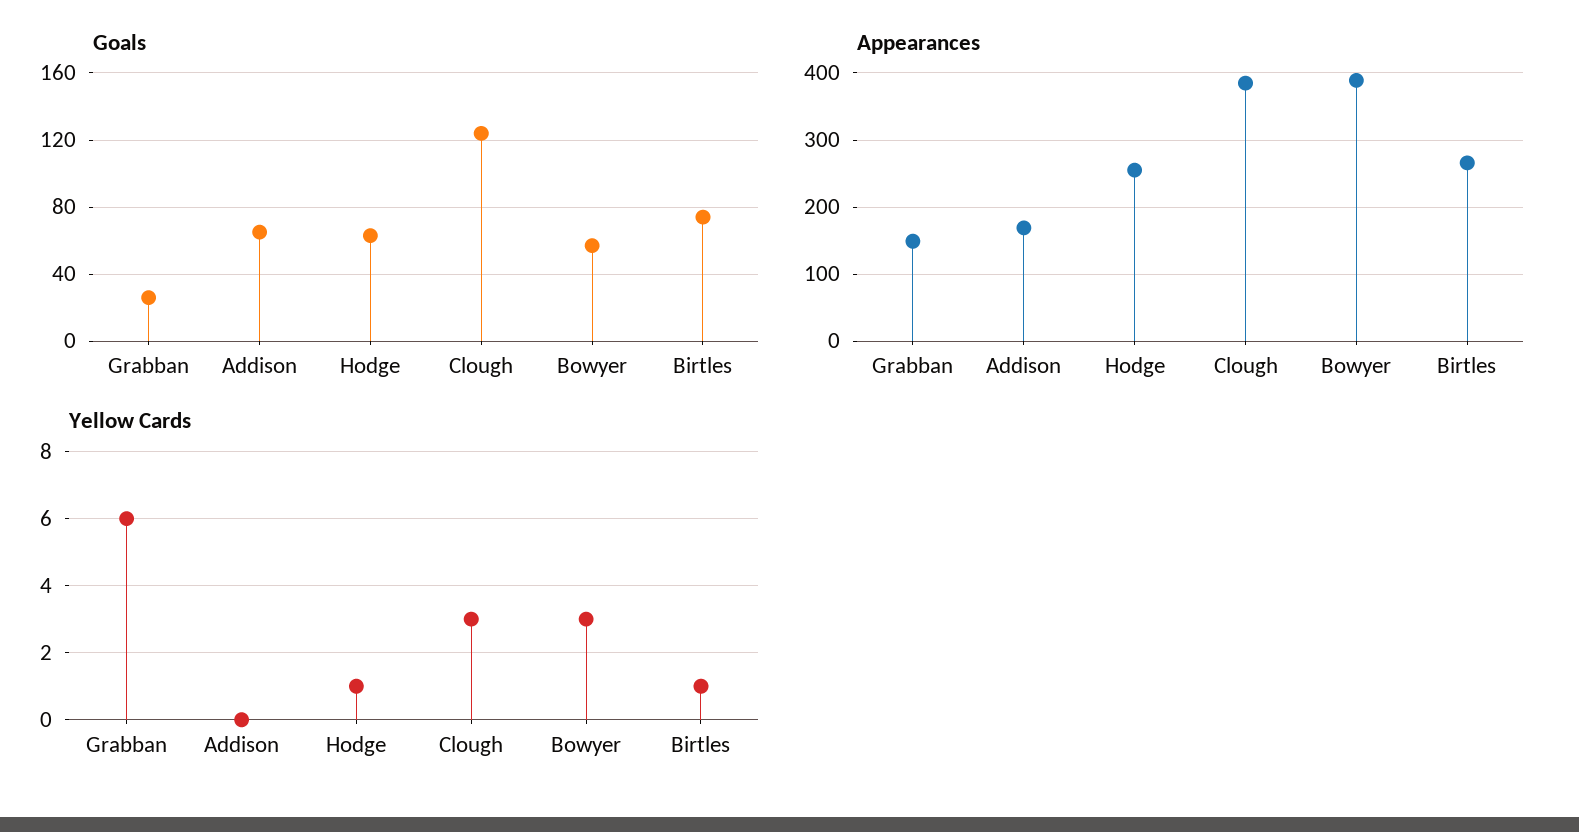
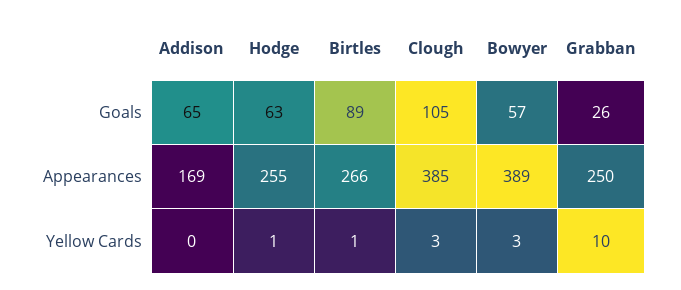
Goals, Clough: 125 -> 105
Goals, Birtles: 75 -> 89
Appearances, Grabban: 150 -> 250
Yellow Cards, Grabban: 6 -> 10

